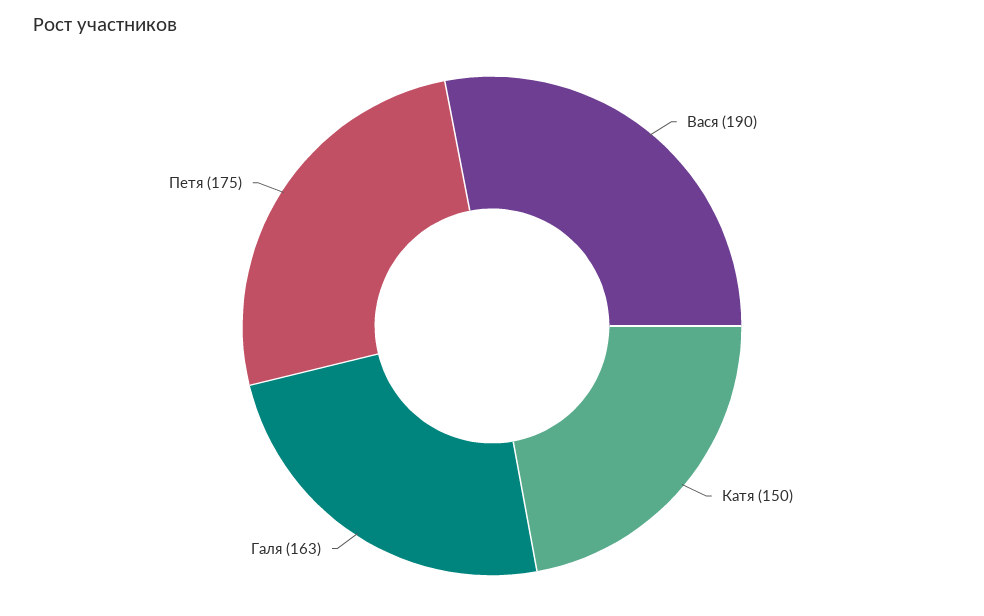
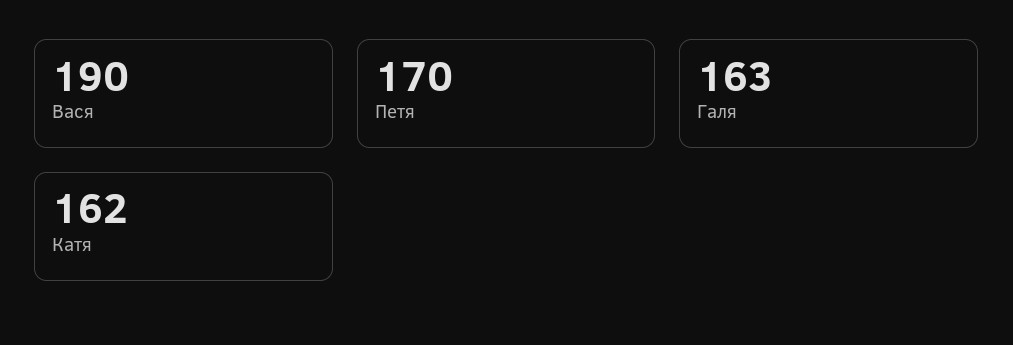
Катя: 150 -> 162
Петя: 175 -> 170

